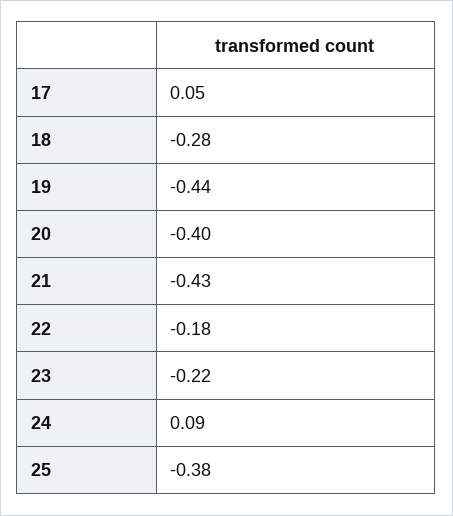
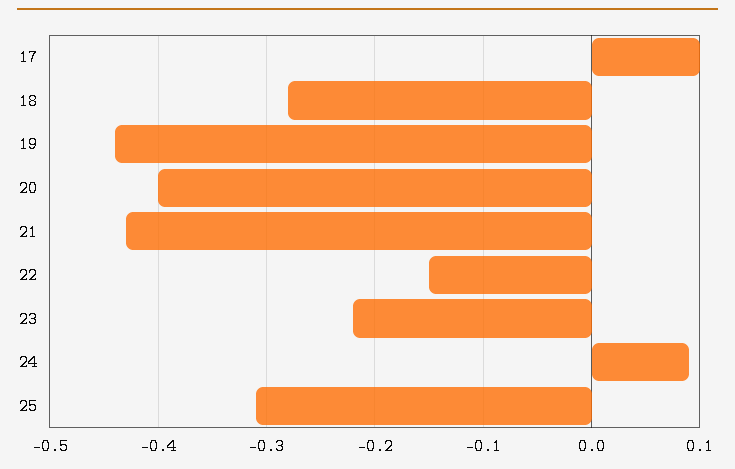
17: 0.05 -> 0.1
22: -0.18 -> -0.15
25: -0.38 -> -0.31

